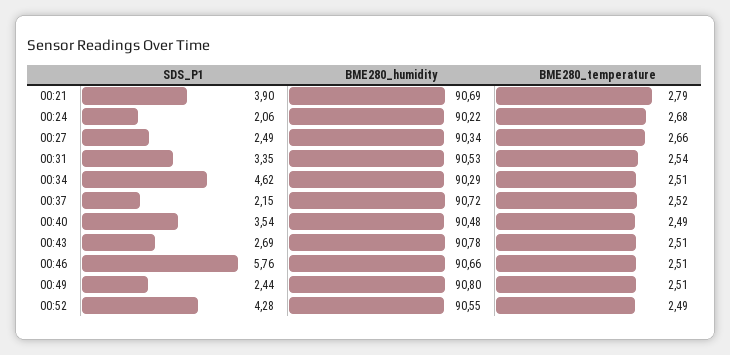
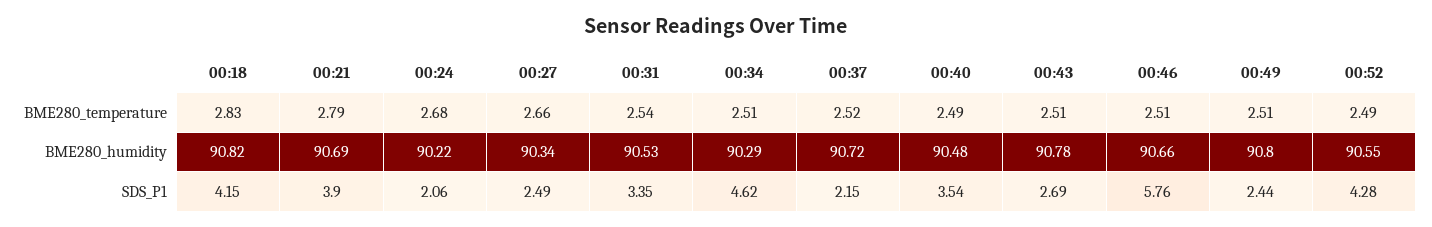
BME280_temperature, 00:18: none -> 2.83
BME280_humidity, 00:18: none -> 90.82
SDS_P1, 00:18: none -> 4.15

